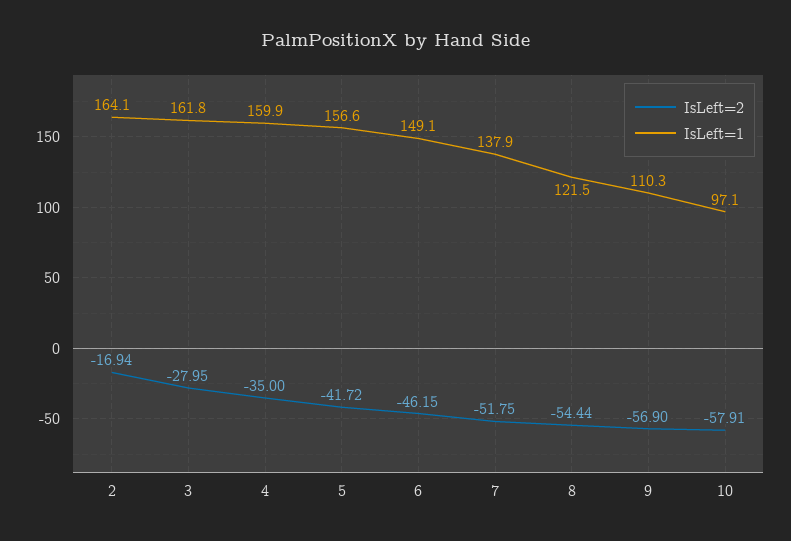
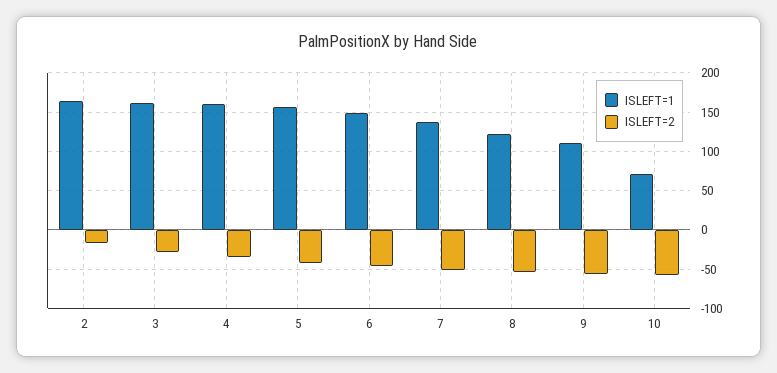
IsLeft=1, 10: 97.1 -> 70

